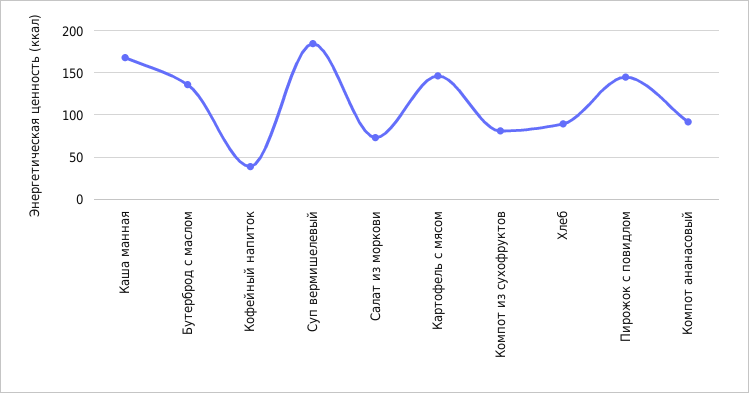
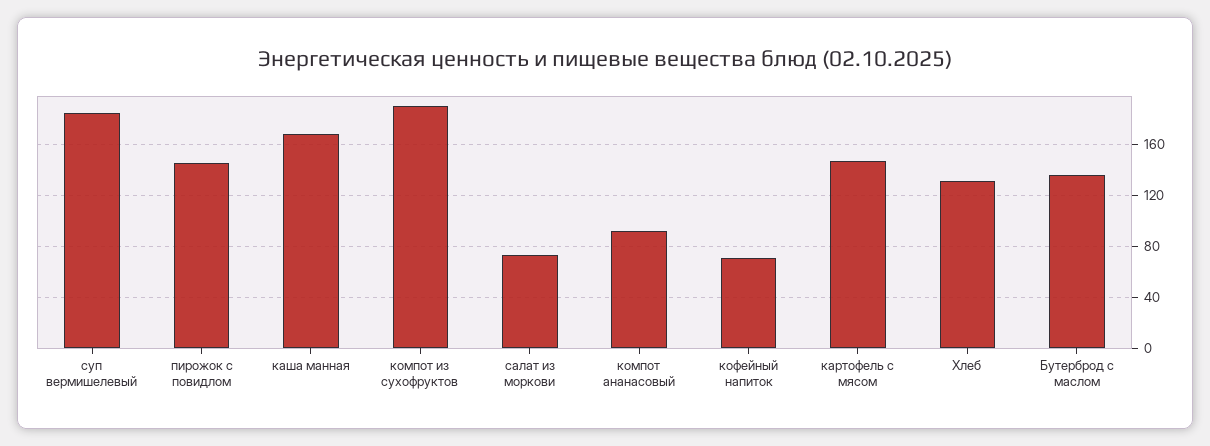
Кофейный напиток: 40 -> 70
Компот из сухофруктов: 80 -> 190
Хлеб: 90 -> 130

